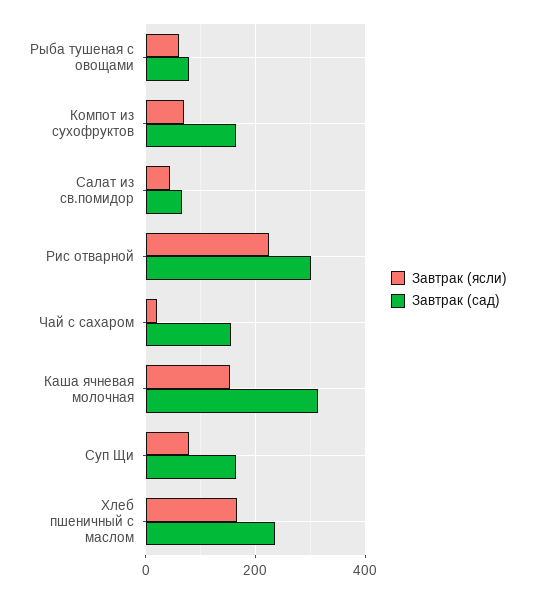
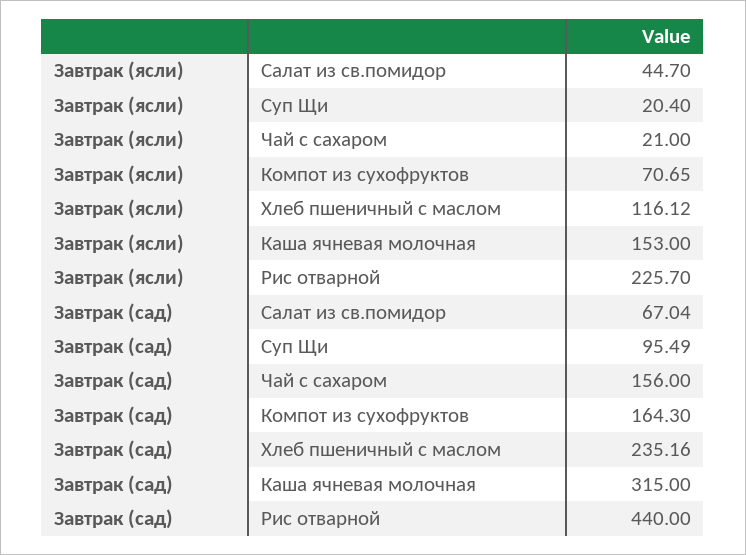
Завтрак (ясли), Рыба тушеная с овощами: 60 -> none
Завтрак (сад), Рыба тушеная с овощами: 80 -> none
Завтрак (сад), Рис отварной: 300 -> 440
Завтрак (ясли), Суп Щи: 80 -> 20.4
Завтрак (сад), Суп Щи: 160 -> 95.49
Завтрак (ясли), Хлеб пшеничный с маслом: 160 -> 116.12

